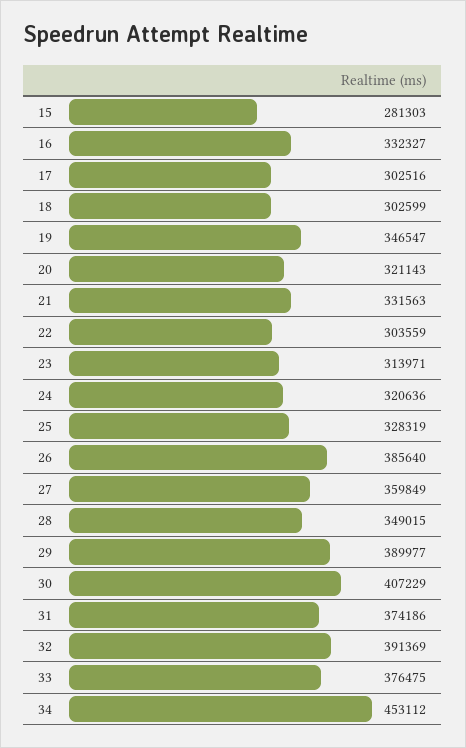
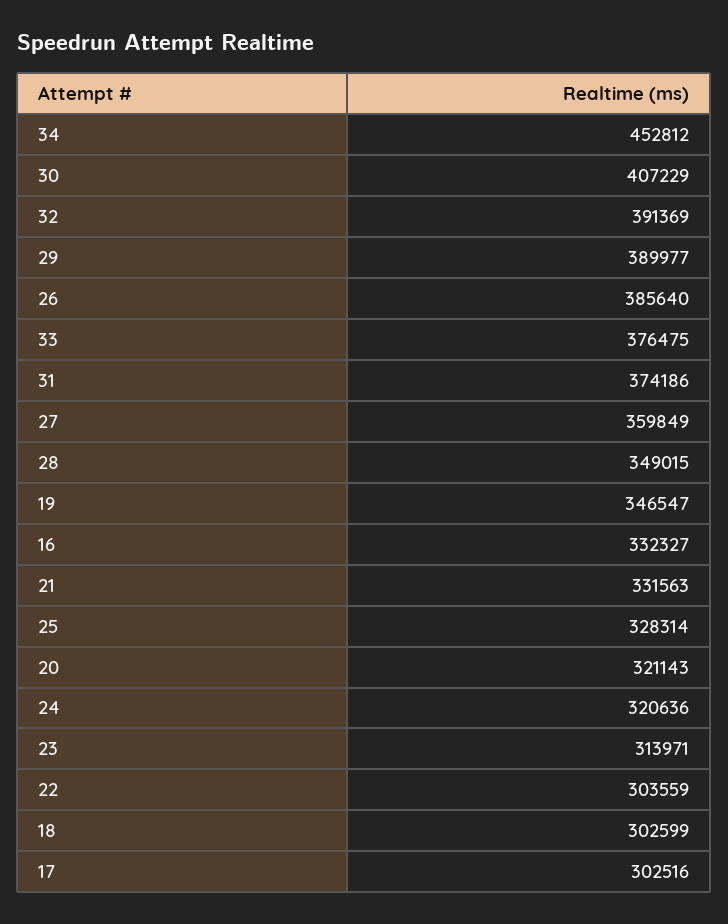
15: 281303 -> none
25: 328319 -> 328314
34: 453112 -> 452812

